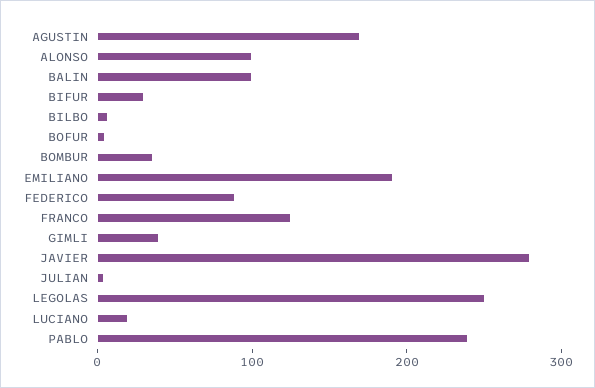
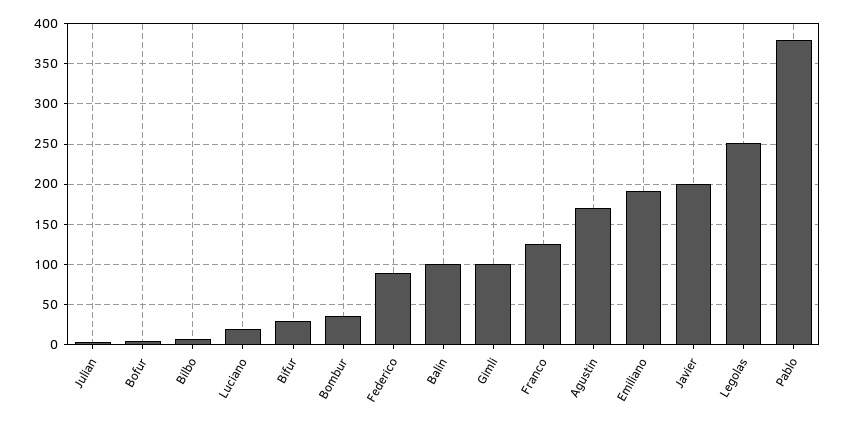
ALONSO: 100 -> none
GIMLI: 40 -> 100
JAVIER: 280 -> 200
PABLO: 240 -> 380

